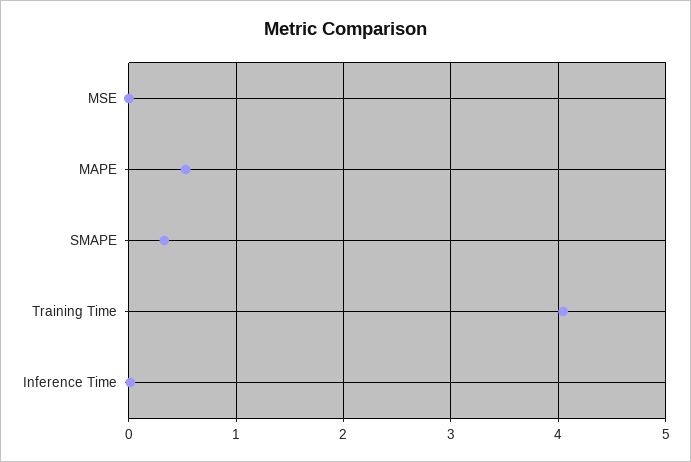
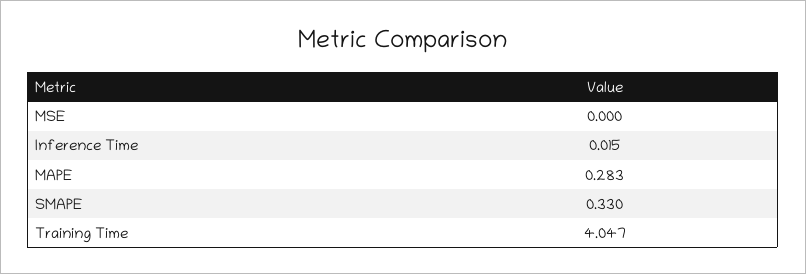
MAPE: 0.5 -> 0.283

